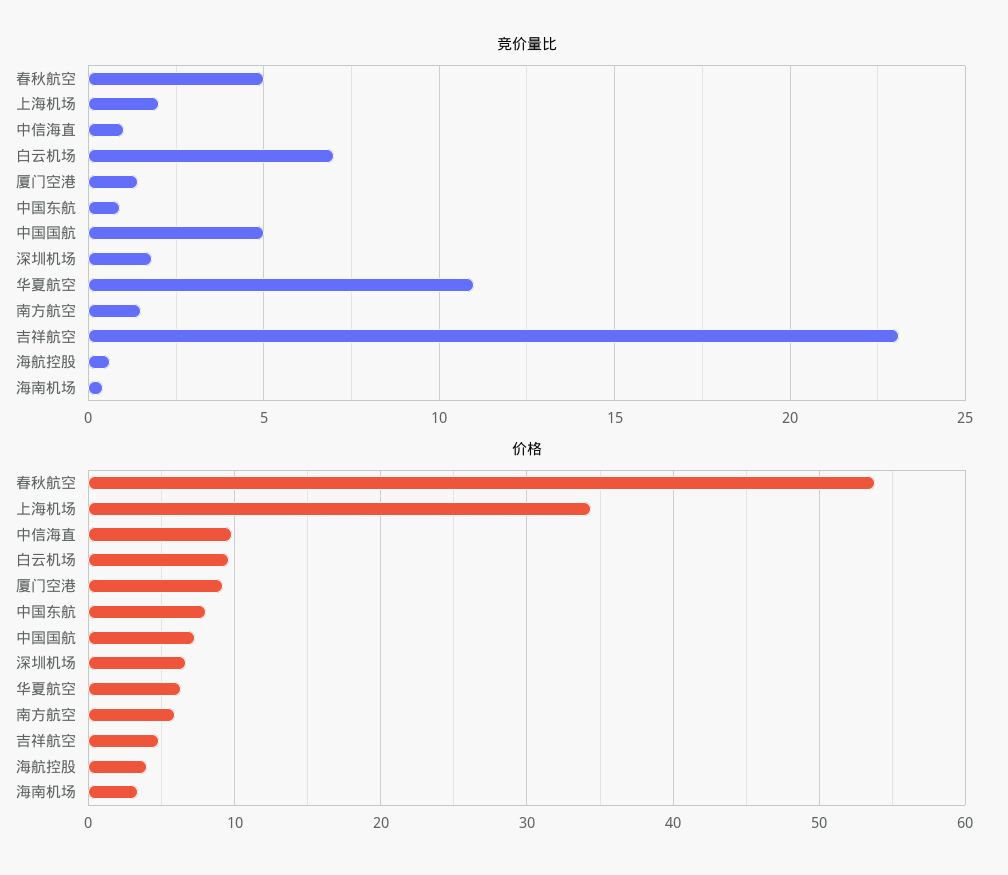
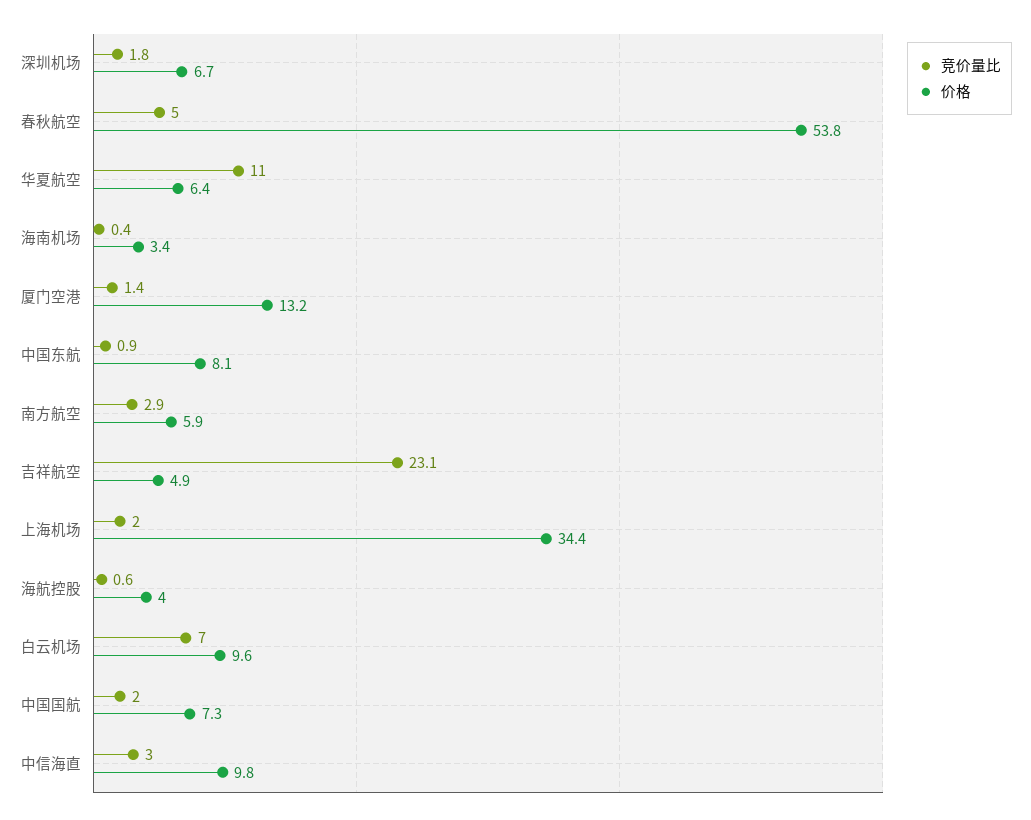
竞价量比, 中信海直: 1 -> 3
竞价量比, 中国国航: 5 -> 2
竞价量比, 南方航空: 1.5 -> 2.9
价格, 厦门空港: 9 -> 13.2

